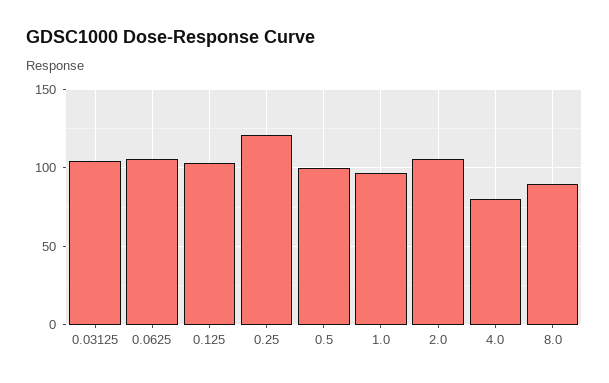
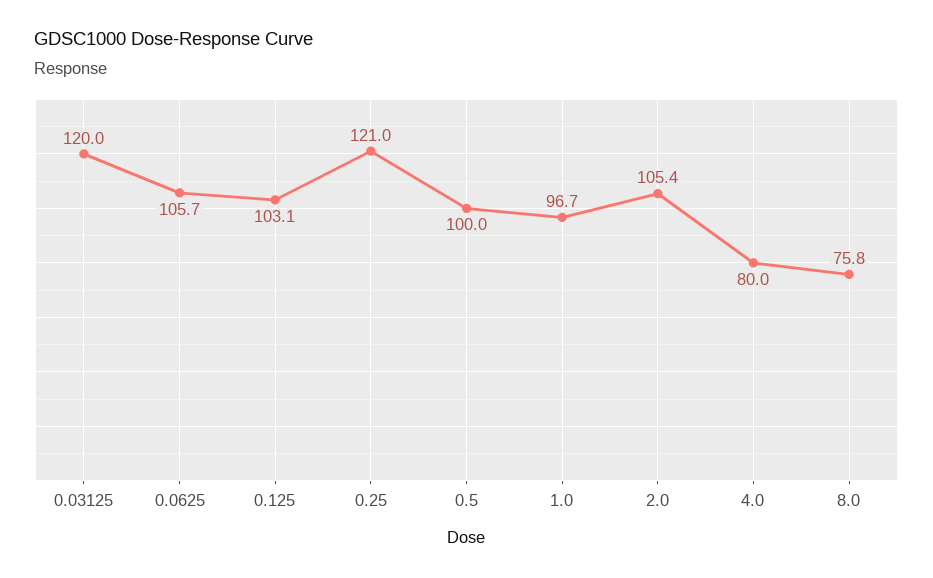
0.03125: 105 -> 120
8.0: 90 -> 75.8

